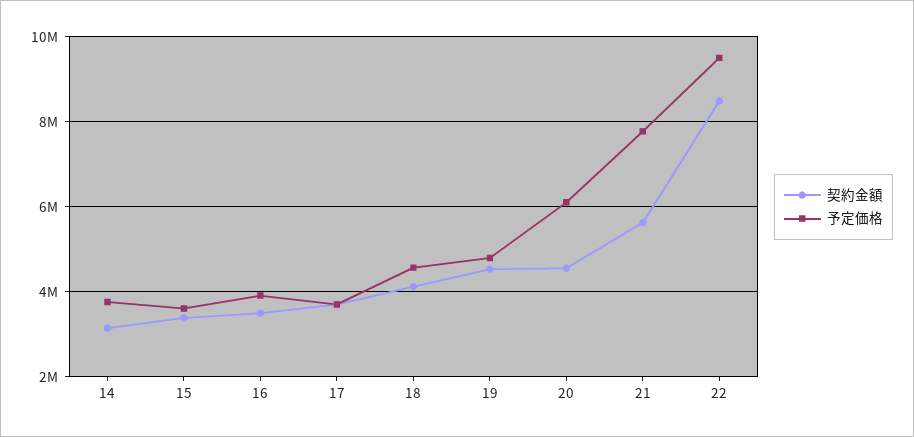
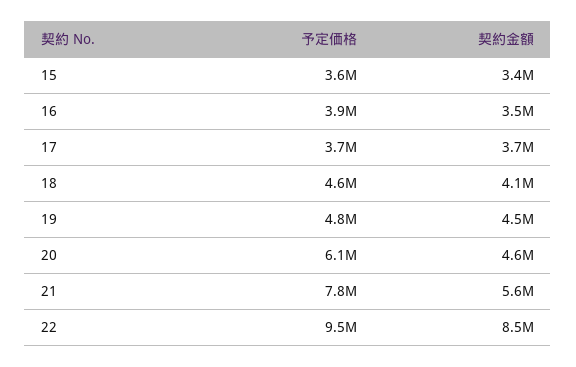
契約金額, 14: 3200000 -> none
予定価格, 14: 3800000 -> none

